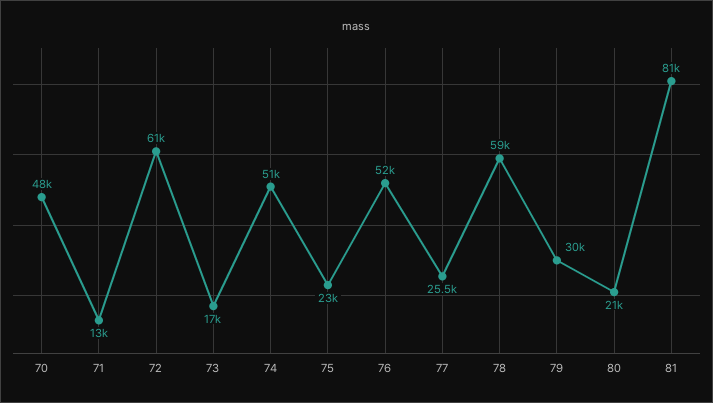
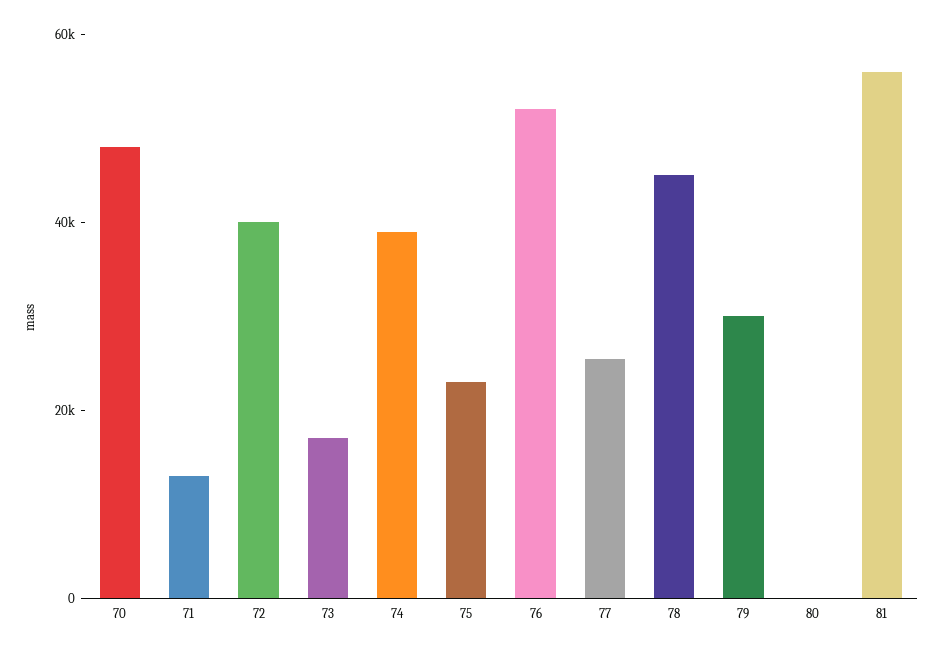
72: 61000 -> 40000
74: 51000 -> 40000
78: 59000 -> 45000
80: 21000 -> 0
81: 81000 -> 55000

